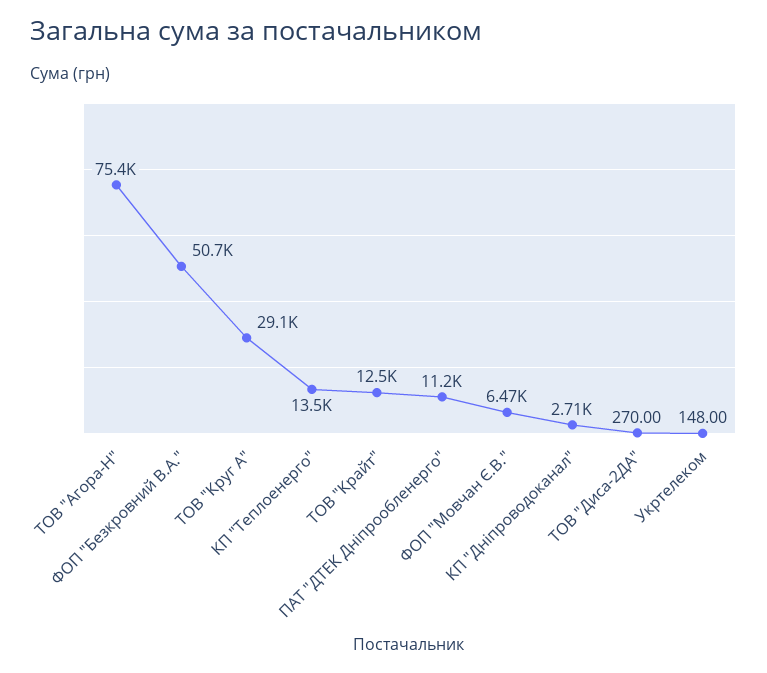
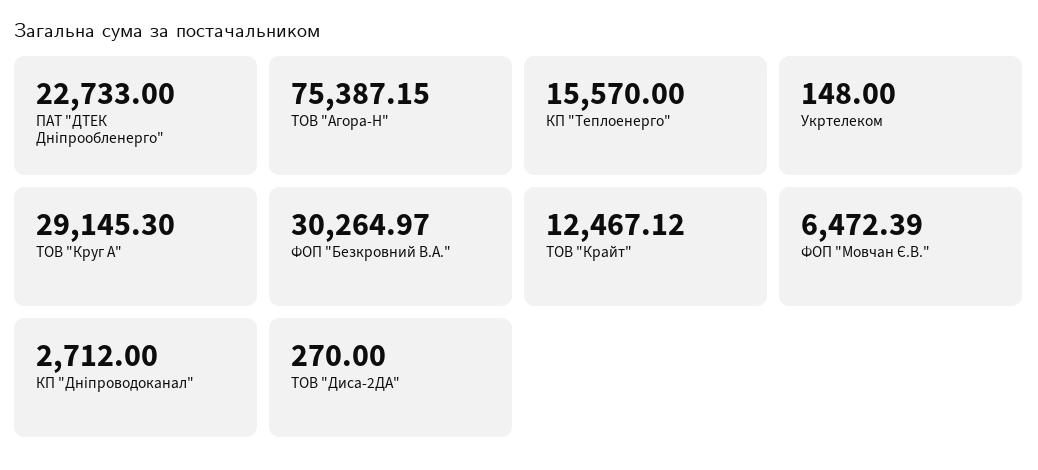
ФОП "Безкровний В.А.": 50700 -> 30264.97
КП "Теплоенерго": 13500 -> 15570
ПАТ "ДТЕК Дніпрообленерго": 11200 -> 22733

